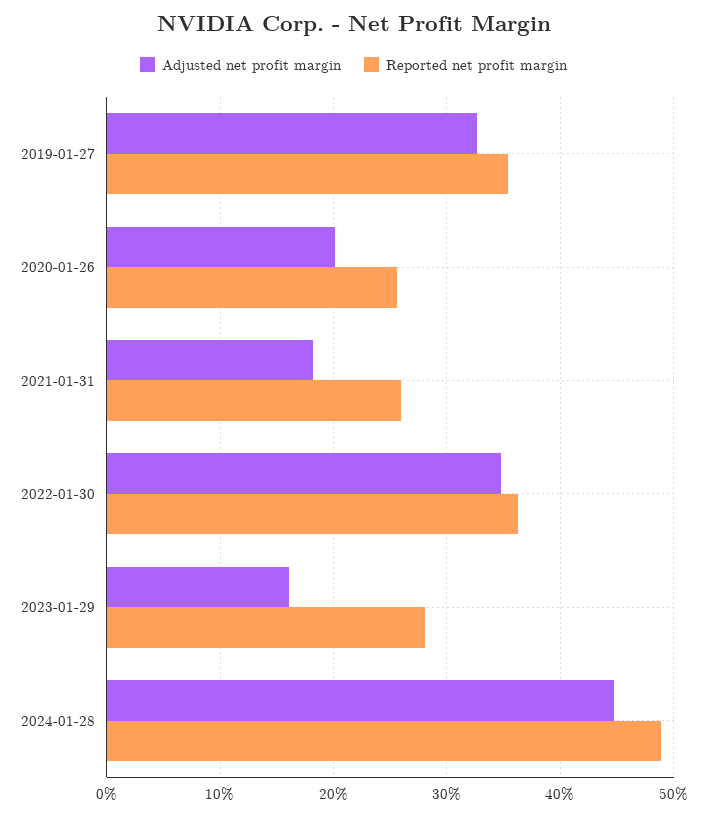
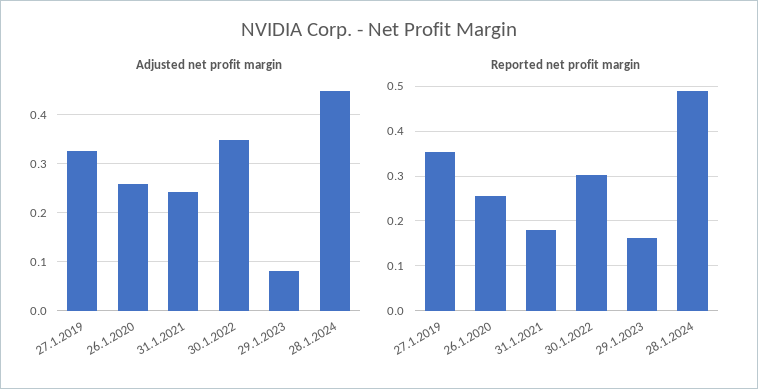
Adjusted net profit margin, 2020-01-26: 0.2 -> 0.26
Adjusted net profit margin, 2021-01-31: 0.18 -> 0.24
Reported net profit margin, 2021-01-31: 0.26 -> 0.18
Reported net profit margin, 2022-01-30: 0.36 -> 0.3
Adjusted net profit margin, 2023-01-29: 0.16 -> 0.08
Reported net profit margin, 2023-01-29: 0.28 -> 0.16

